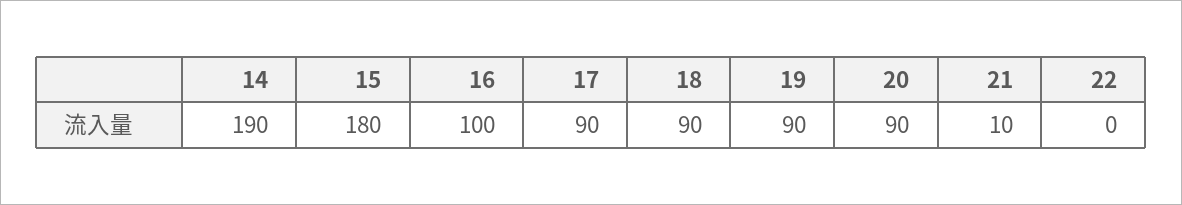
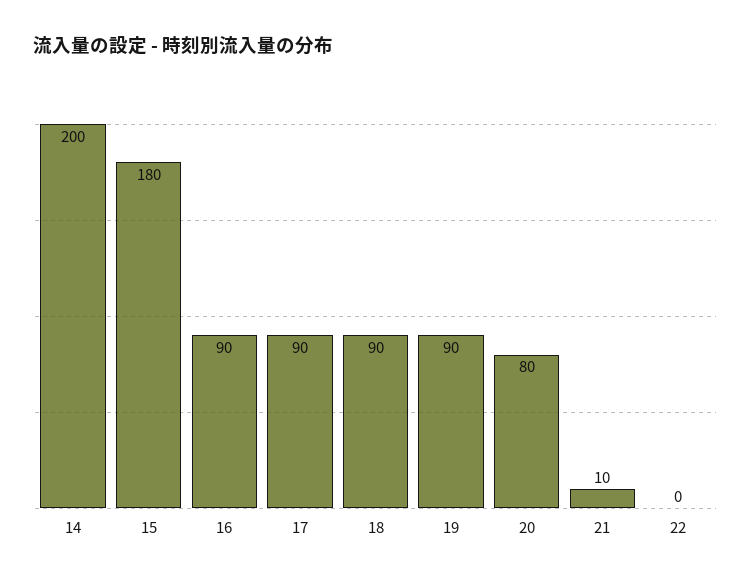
14: 190 -> 200
16: 100 -> 90
20: 90 -> 80

